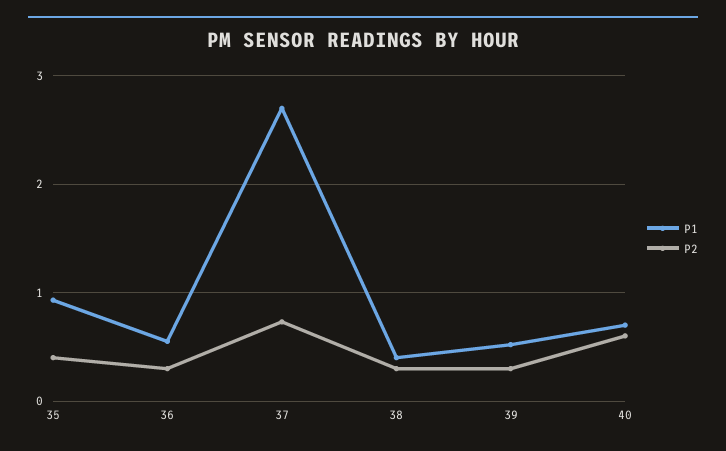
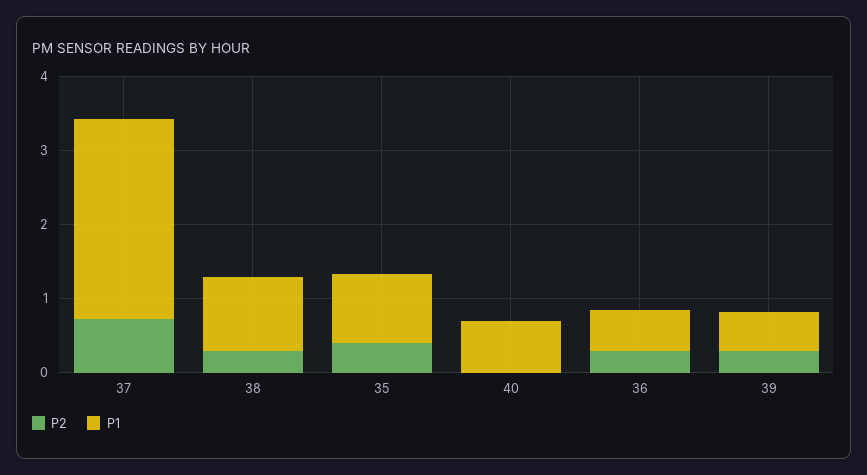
P1, 38: 0.4 -> 1
P2, 40: 0.6 -> 0

